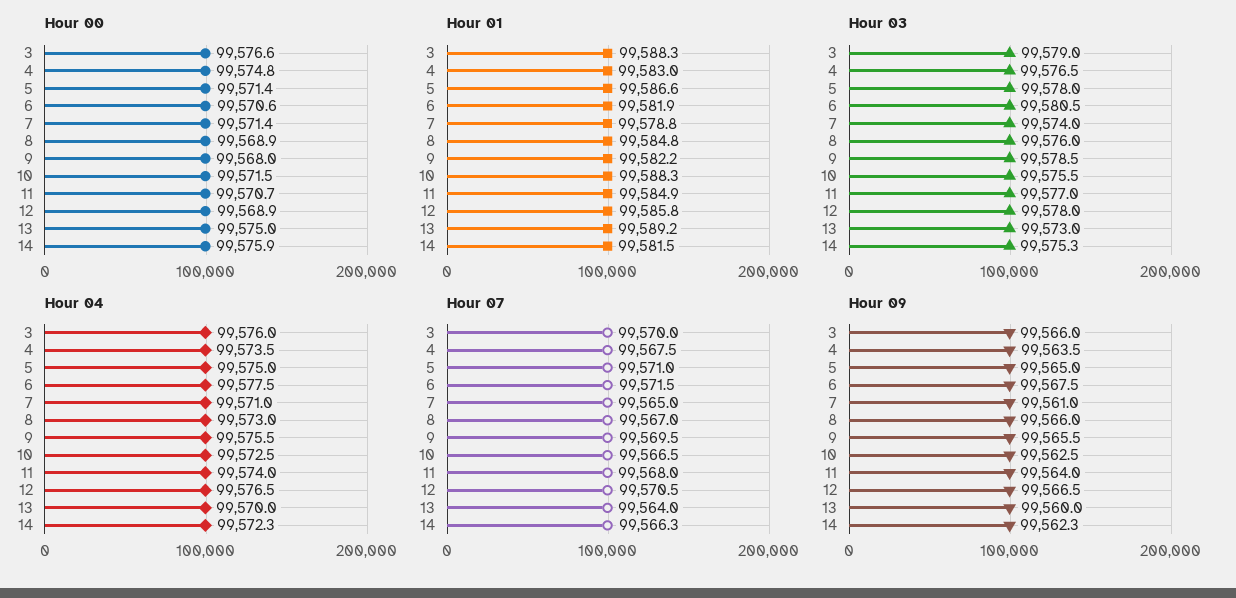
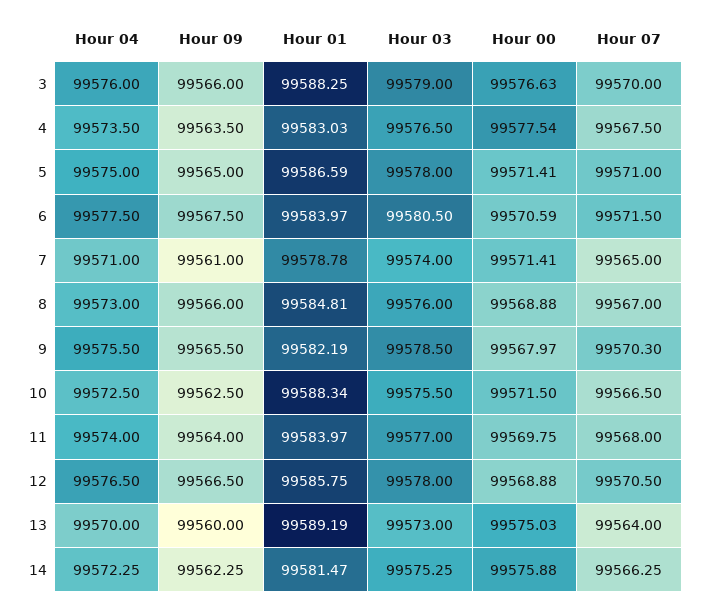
Hour 00, 4: 99574.8 -> 99577.54
Hour 00, 11: 99570.7 -> 99569.75
Hour 01, 6: 99581.9 -> 99583.97
Hour 01, 11: 99584.9 -> 99583.97
Hour 07, 9: 99569.5 -> 99570.3

